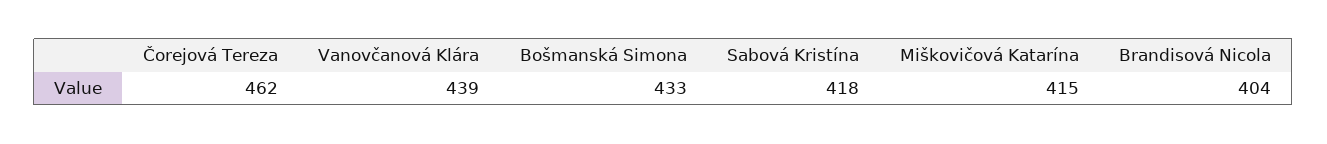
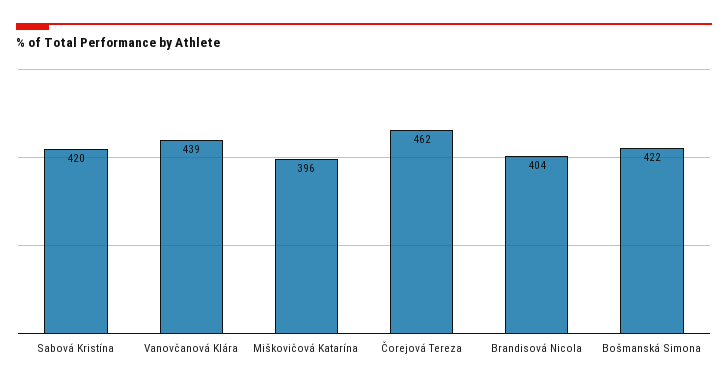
Bošmanská Simona: 433 -> 422
Sabová Kristína: 418 -> 420
Miškovičová Katarína: 415 -> 396

